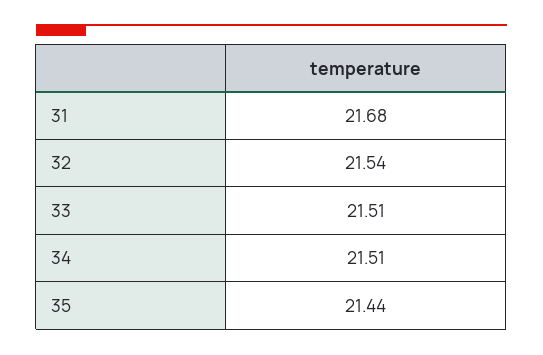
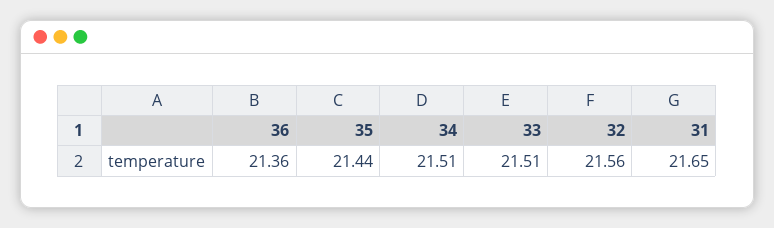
31: 21.68 -> 21.65
32: 21.54 -> 21.56
36: none -> 21.36

